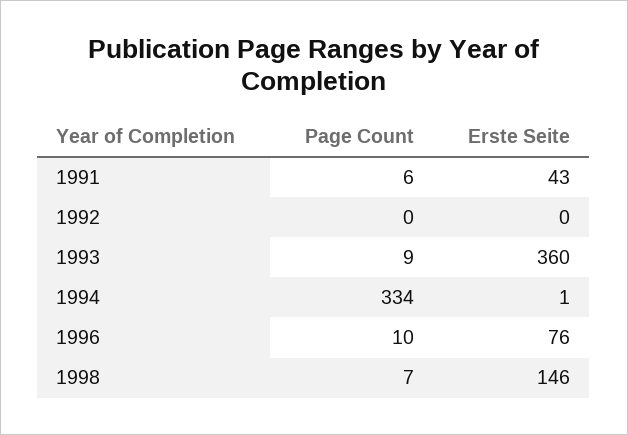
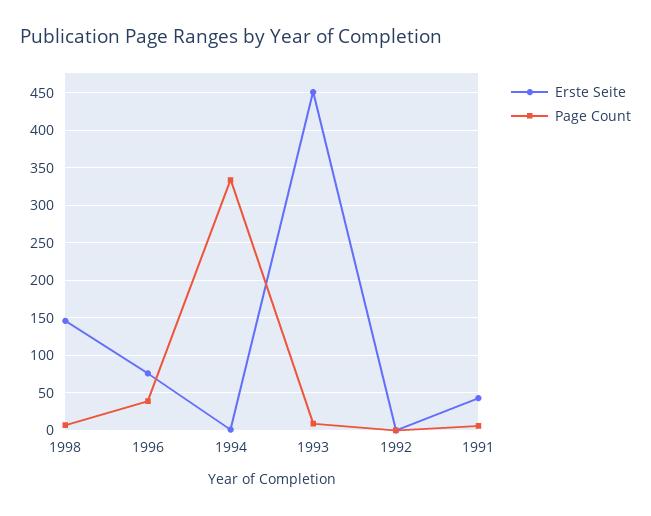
Erste Seite, 1993: 360 -> 450
Page Count, 1996: 10 -> 40

